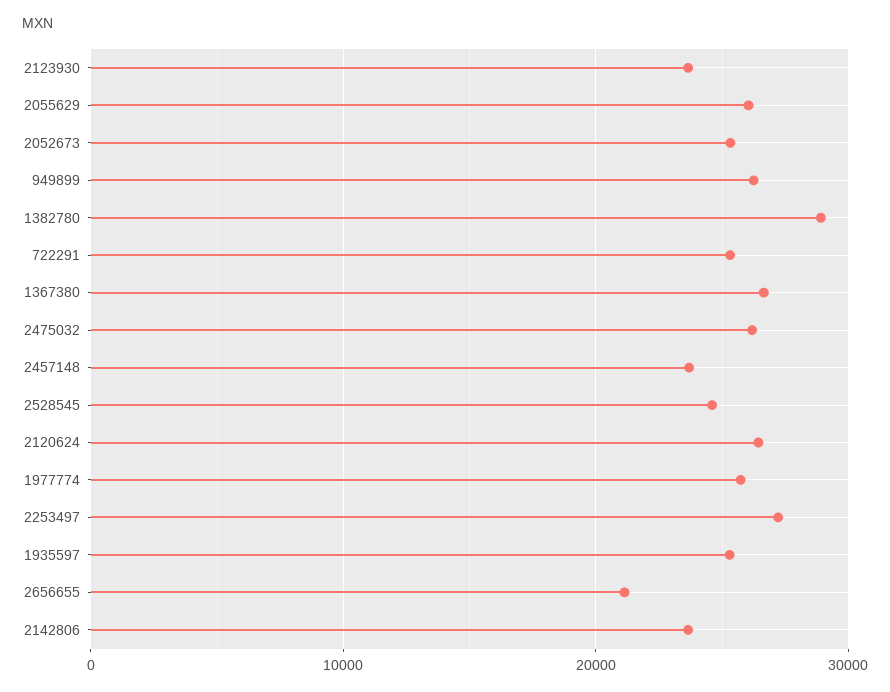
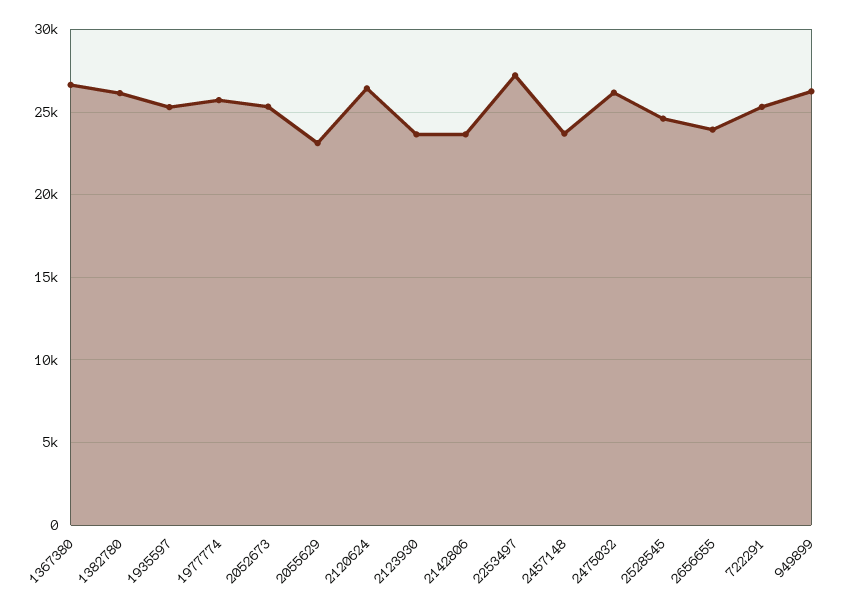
2055629: 26000 -> 23000
1382780: 29000 -> 26000
2656655: 21000 -> 24000

